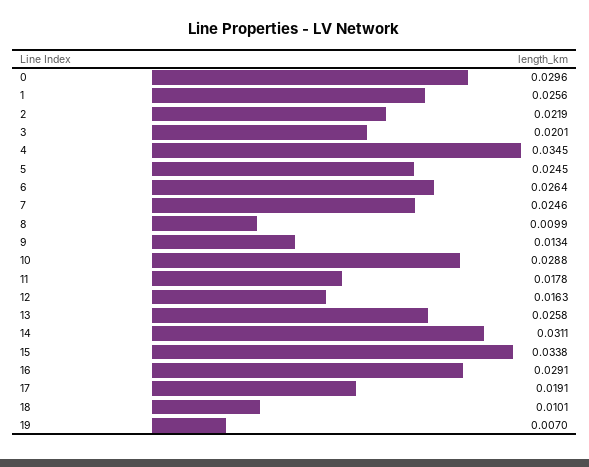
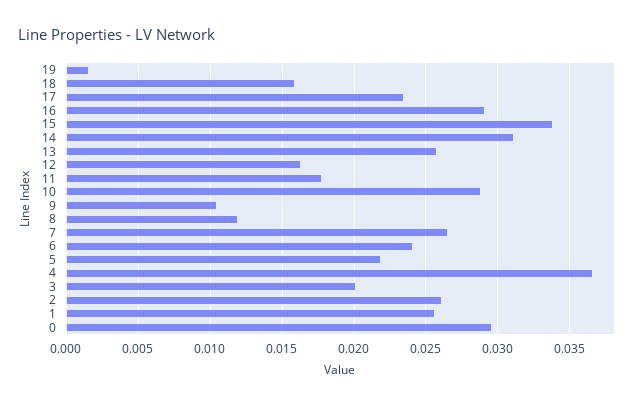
2: 0.0219 -> 0.026
4: 0.0345 -> 0.0365
5: 0.0245 -> 0.022
6: 0.0264 -> 0.024
7: 0.0246 -> 0.0265
8: 0.0099 -> 0.012
9: 0.0134 -> 0.0105
17: 0.0191 -> 0.0235
18: 0.0101 -> 0.016
19: 0.007 -> 0.0015

